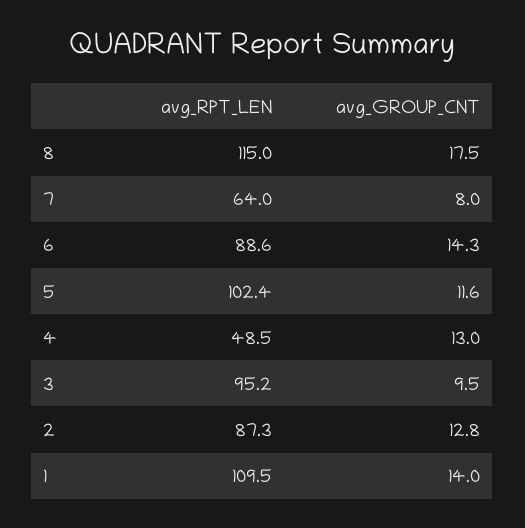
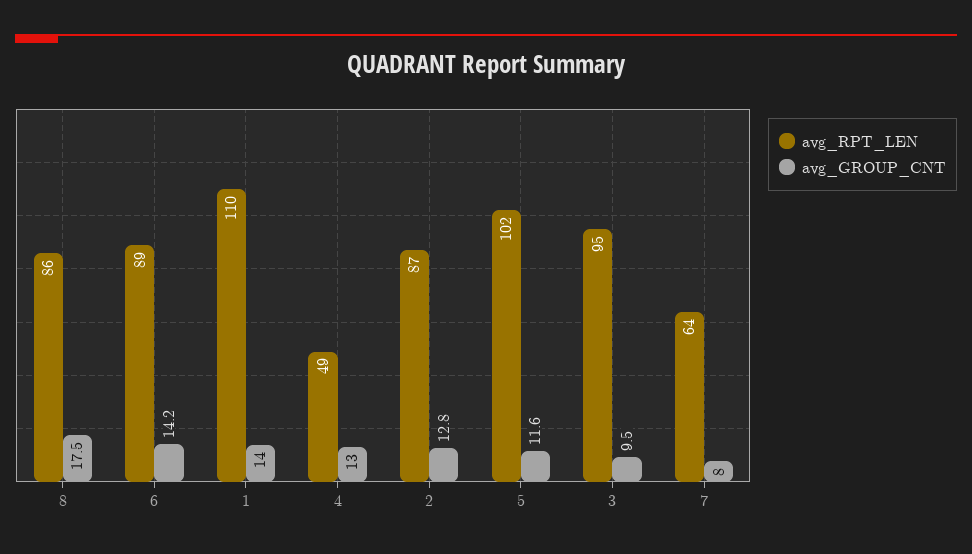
avg_RPT_LEN, 8: 115 -> 86
avg_GROUP_CNT, 6: 14.3 -> 14.2

